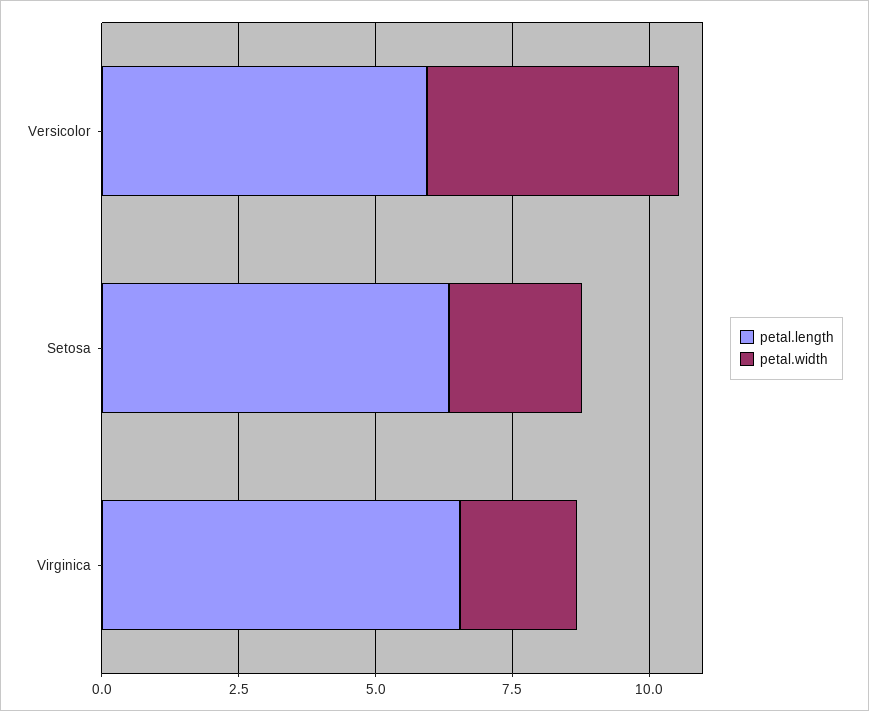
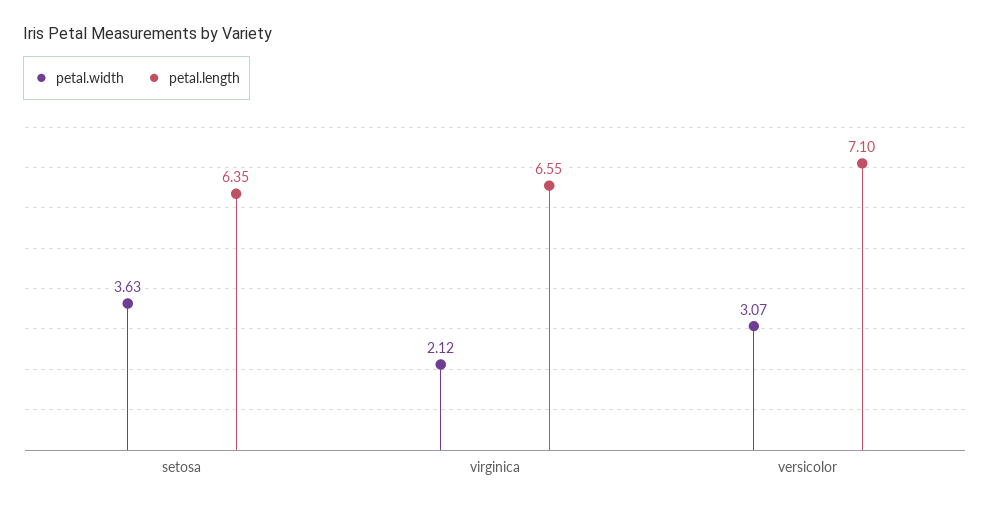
petal.length, Versicolor: 6 -> 7.1
petal.width, Versicolor: 4.5 -> 3.07
petal.width, Setosa: 2.5 -> 3.63

